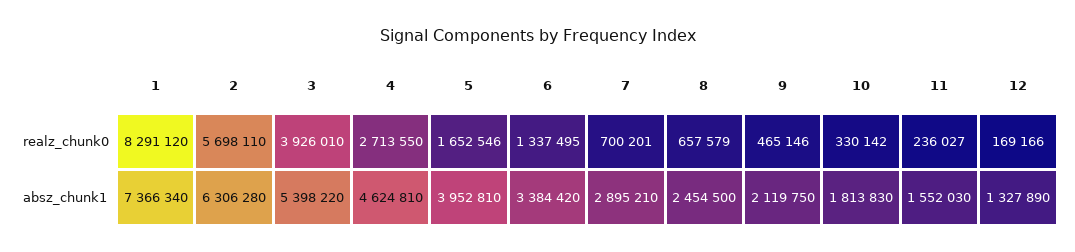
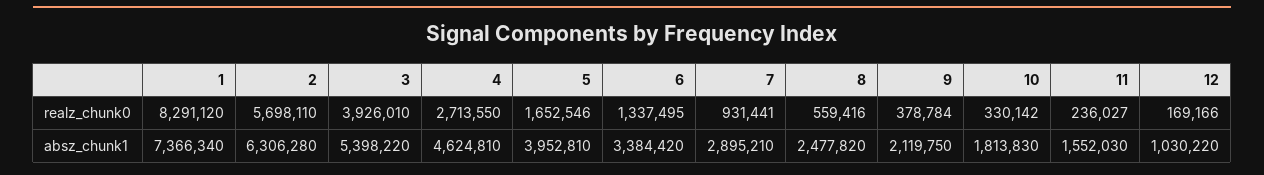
7, realz_chunk0: 700201 -> 931441
8, realz_chunk0: 657579 -> 559416
9, realz_chunk0: 465146 -> 378784
8, absz_chunk1: 2454500 -> 2477820
12, absz_chunk1: 1327890 -> 1030220

